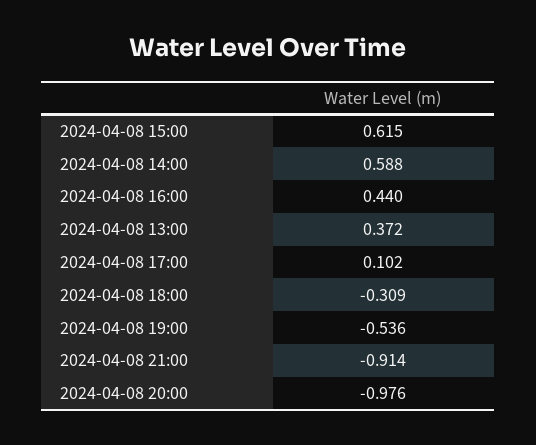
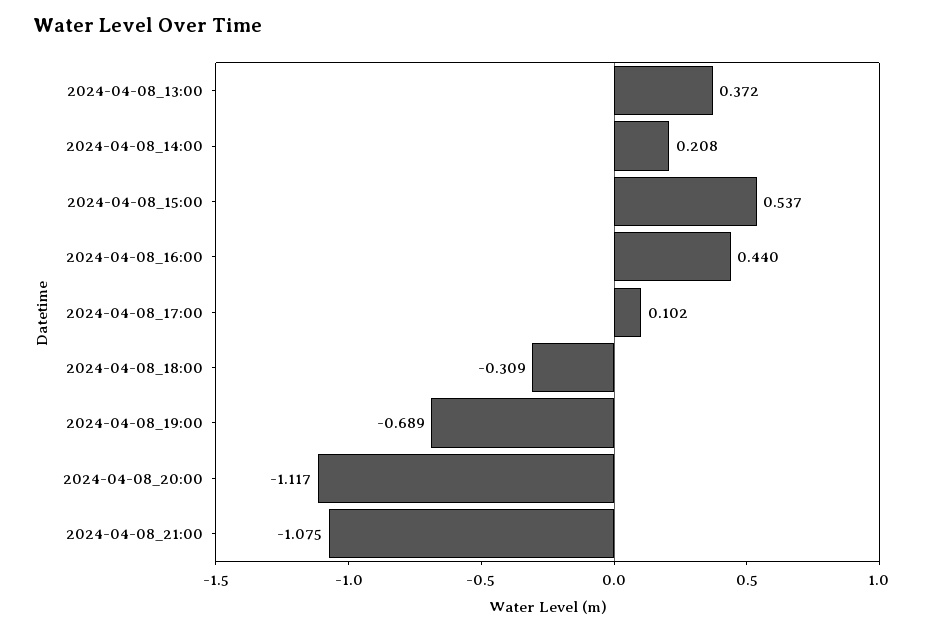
2024-04-08 15:00: 0.615 -> 0.537
2024-04-08 14:00: 0.588 -> 0.208
2024-04-08 19:00: -0.536 -> -0.689
2024-04-08 21:00: -0.914 -> -1.075
2024-04-08 20:00: -0.976 -> -1.117

